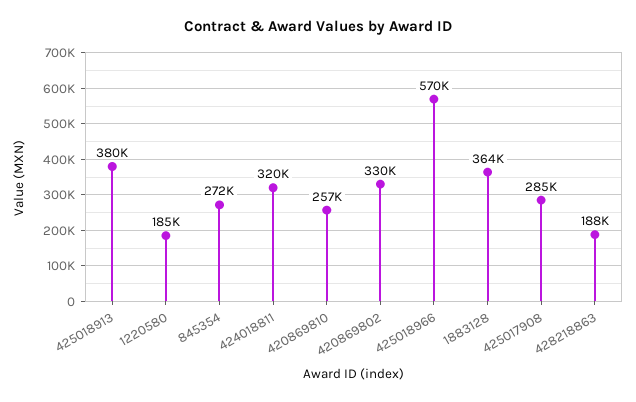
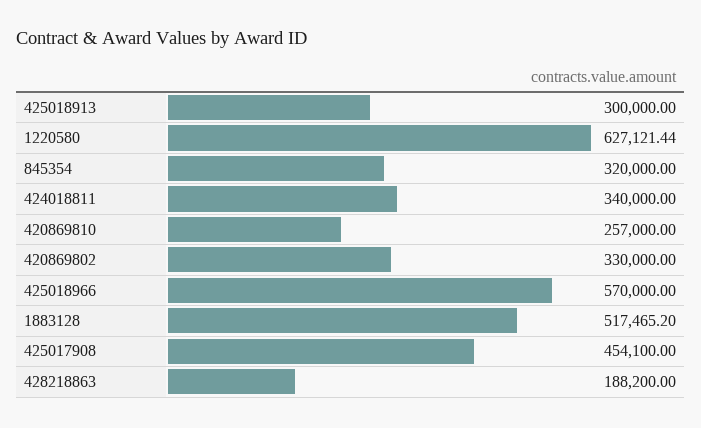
425018913: 380000 -> 300000
1220580: 185000 -> 627121.44
845354: 272000 -> 320000
424018811: 320000 -> 340000
1883128: 364000 -> 517465.2
425017908: 285000 -> 454100

